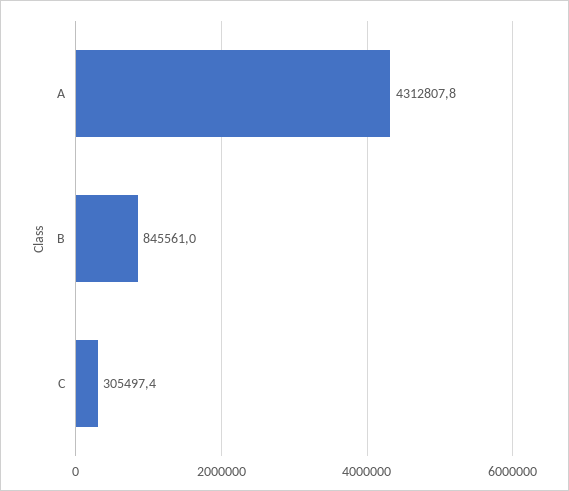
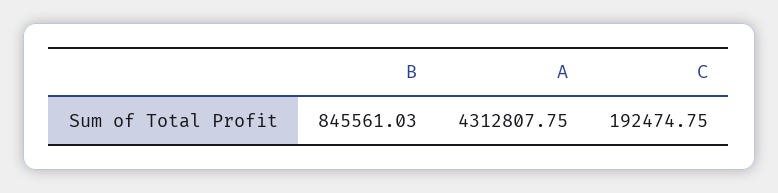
C: 305497.4 -> 192474.75

